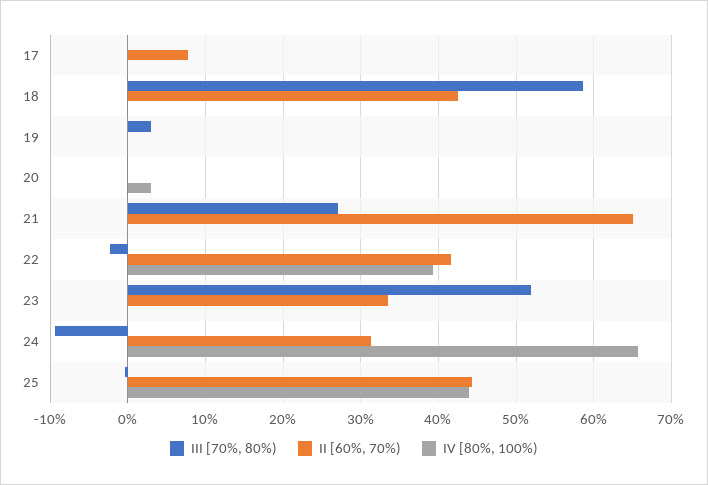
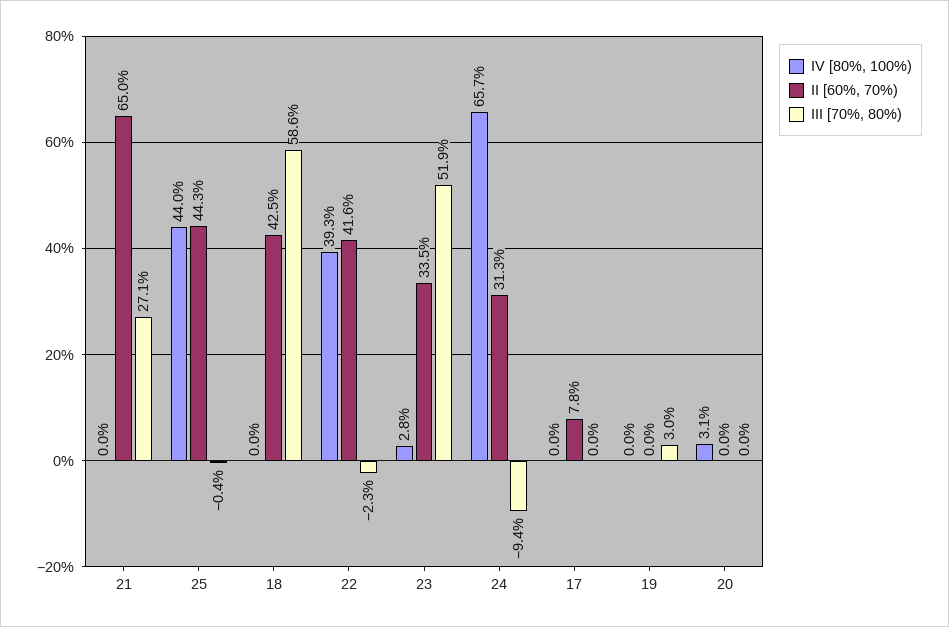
IV [80%, 100%), 23: 0 -> 2.8

